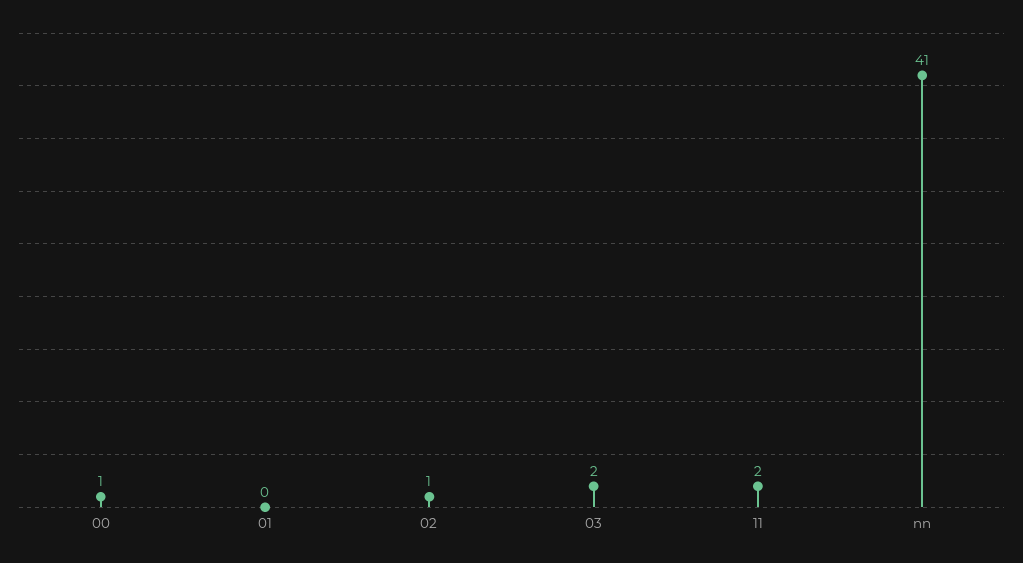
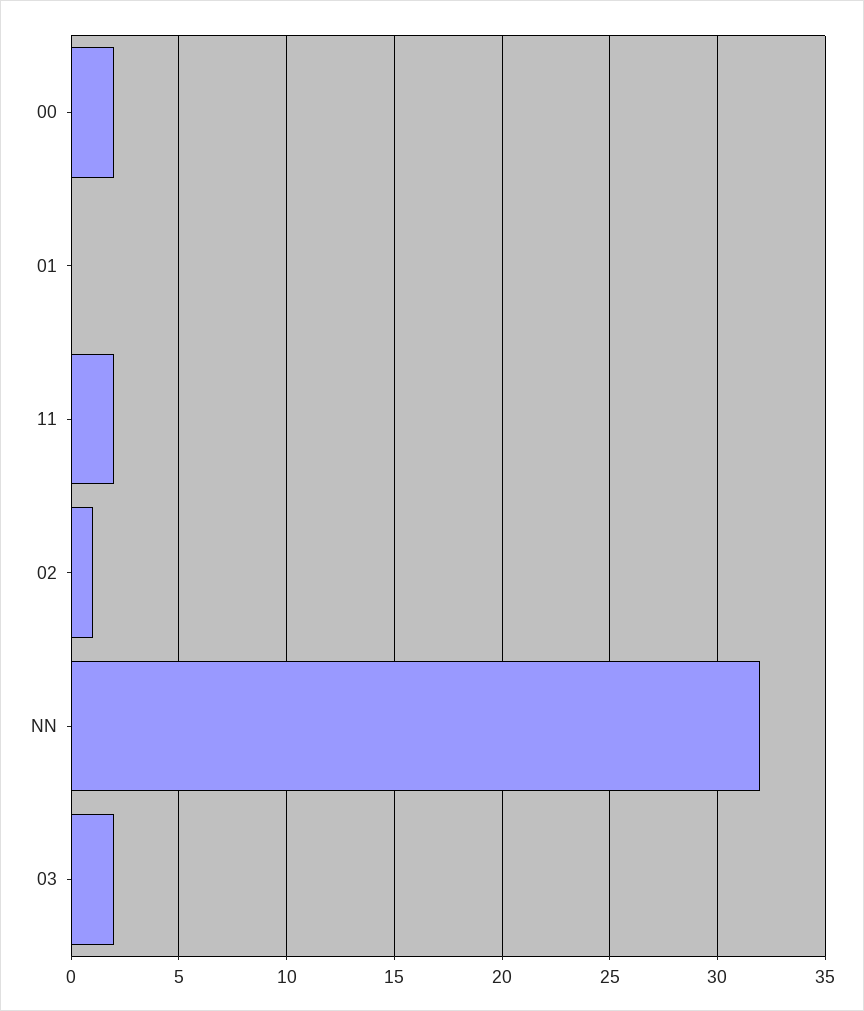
00: 1 -> 2
nn: 41 -> 32

